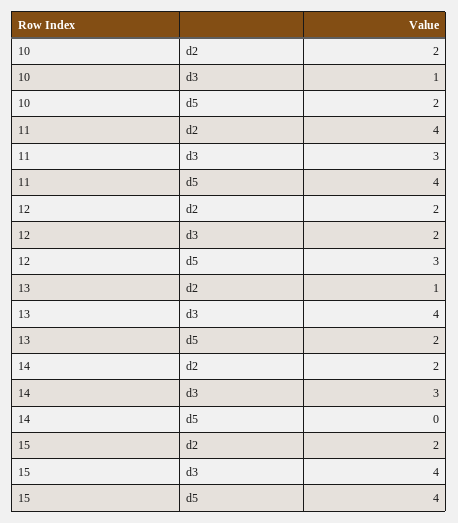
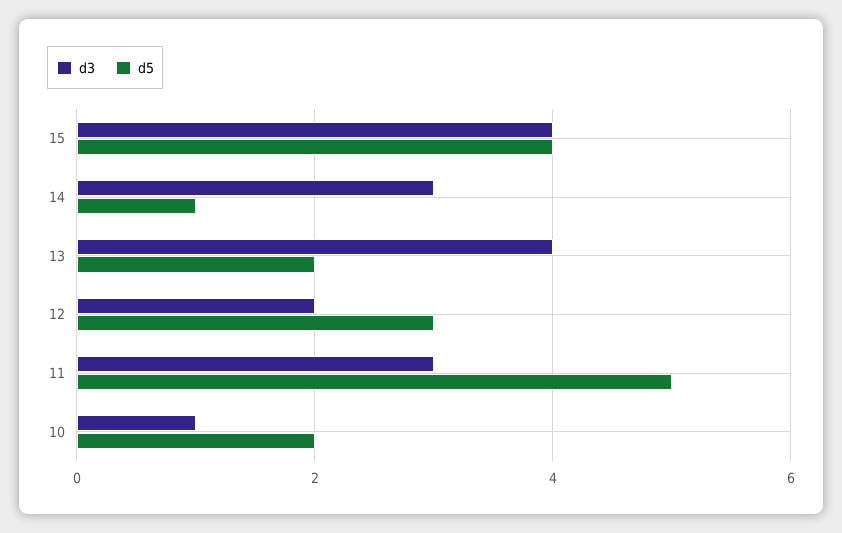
d2, 10: 2 -> none
d2, 11: 4 -> none
d5, 11: 4 -> 5
d2, 12: 2 -> none
d2, 13: 1 -> none
d2, 14: 2 -> none
d5, 14: 0 -> 1
d2, 15: 2 -> none

